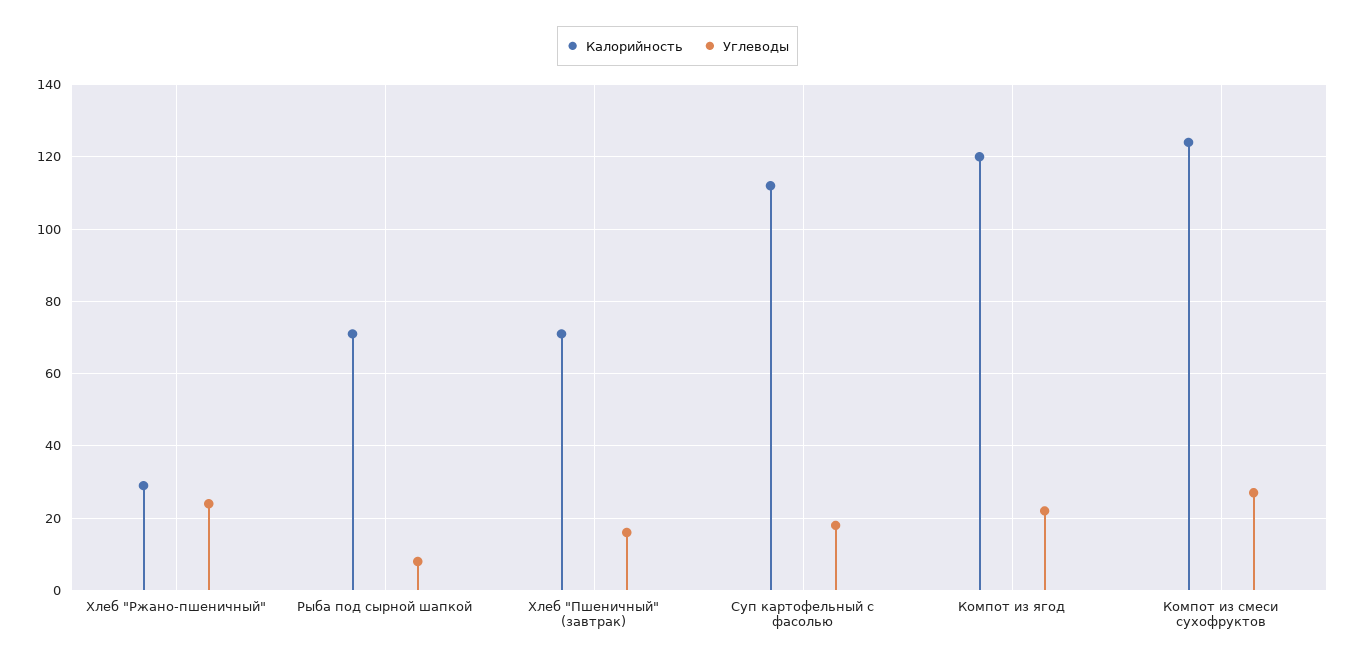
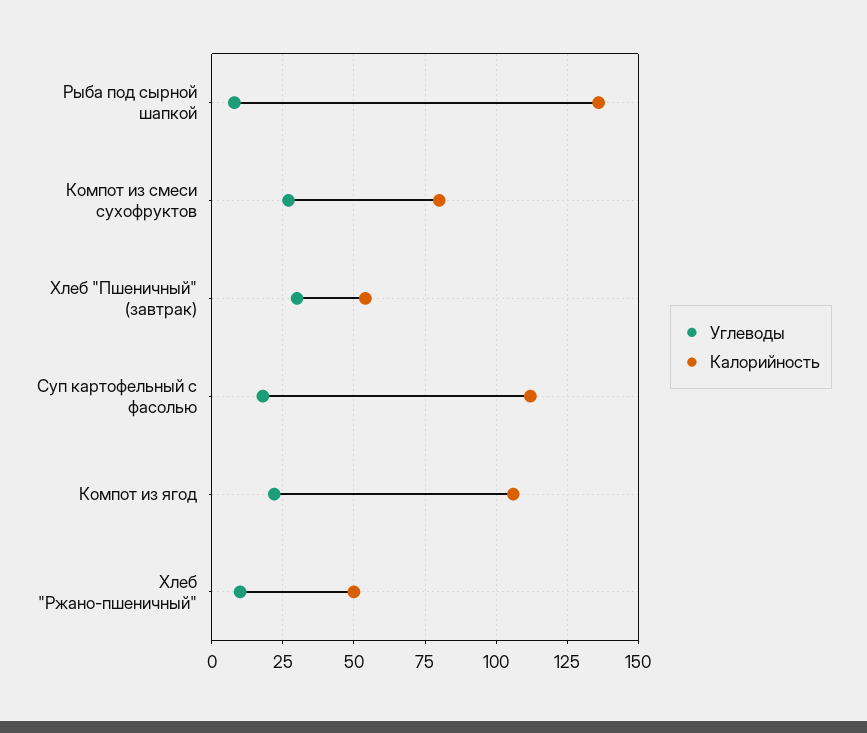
Калорийность, Хлеб "Ржано-пшеничный": 30 -> 50
Углеводы, Хлеб "Ржано-пшеничный": 25 -> 10
Калорийность, Рыба под сырной шапкой: 70 -> 135
Калорийность, Хлеб "Пшеничный" (завтрак): 70 -> 55
Углеводы, Хлеб "Пшеничный" (завтрак): 15 -> 30
Калорийность, Компот из ягод: 120 -> 105
Калорийность, Компот из смеси сухофруктов: 125 -> 80

